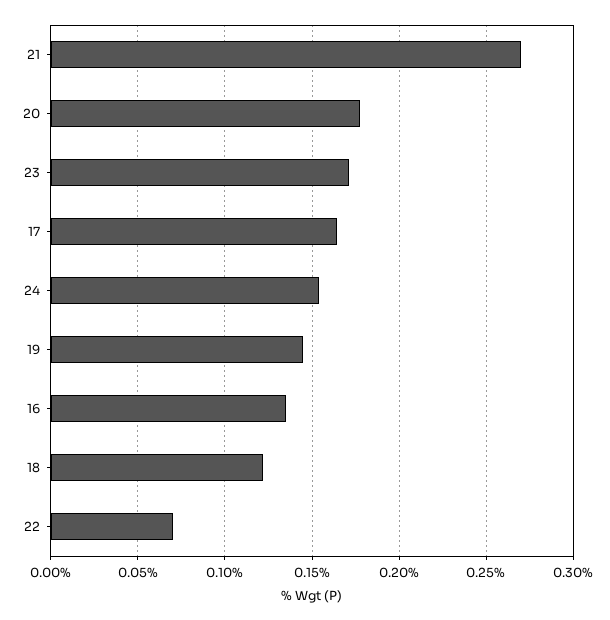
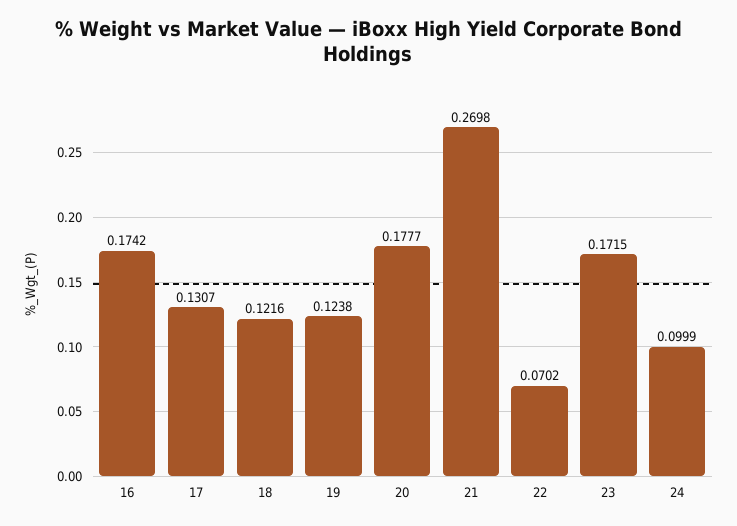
17: 0.165 -> 0.1307
24: 0.155 -> 0.0999
19: 0.145 -> 0.1238
16: 0.135 -> 0.1742

